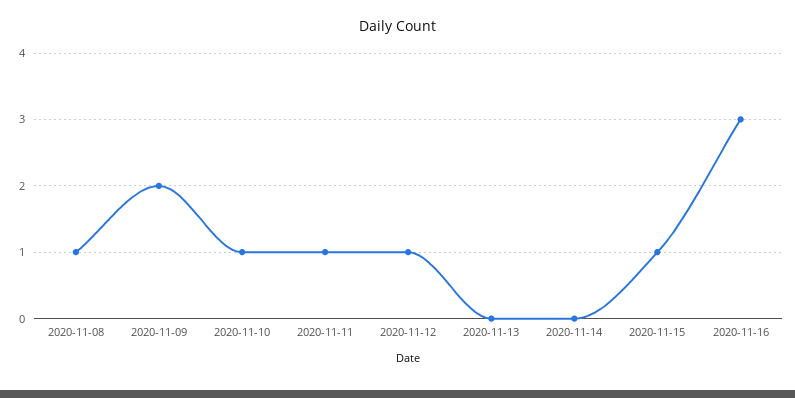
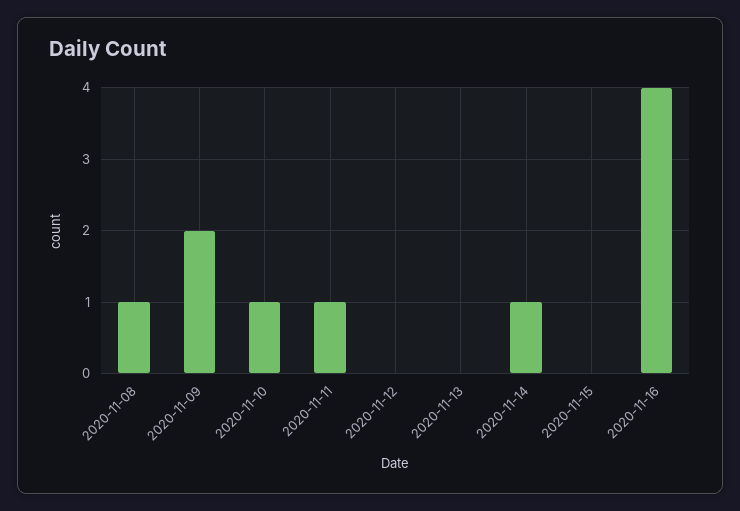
2020-11-12: 1 -> 0
2020-11-14: 0 -> 1
2020-11-15: 1 -> 0
2020-11-16: 3 -> 4

